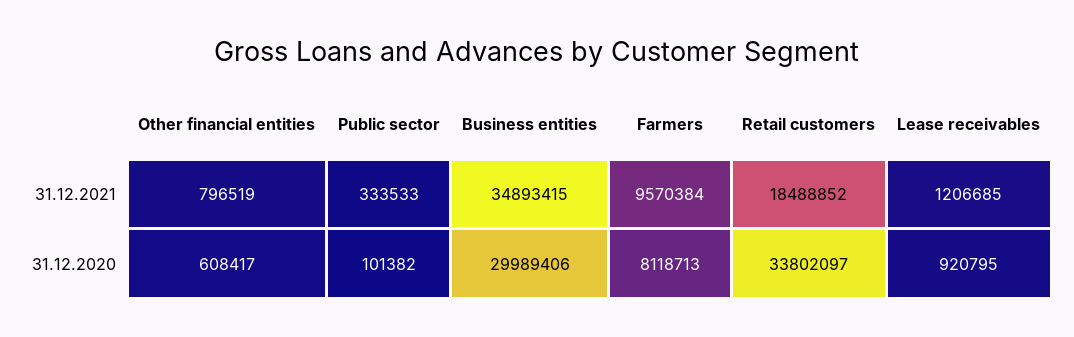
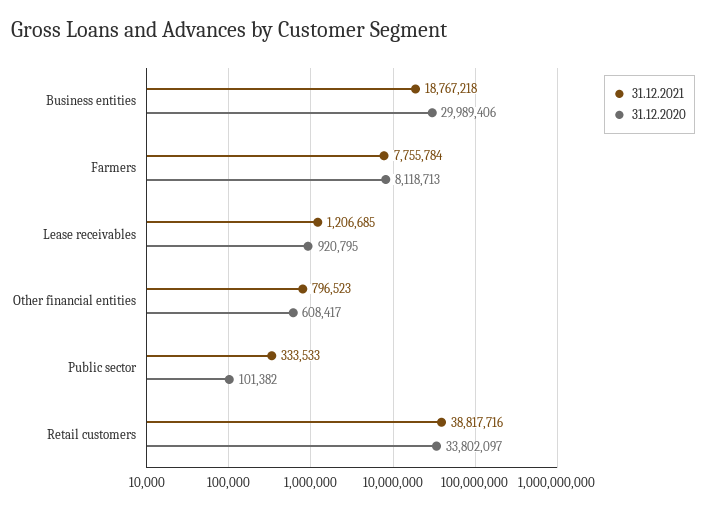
31.12.2021, Other financial entities: 796519 -> 796523
31.12.2021, Business entities: 34893415 -> 18767218
31.12.2021, Farmers: 9570384 -> 7755784
31.12.2021, Retail customers: 18488852 -> 38817716

